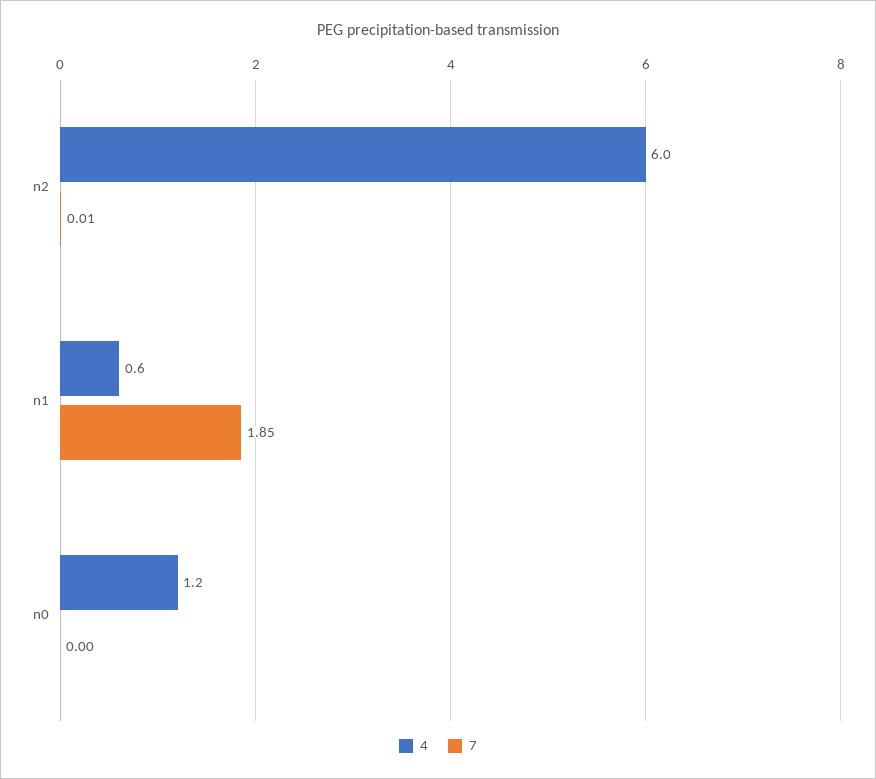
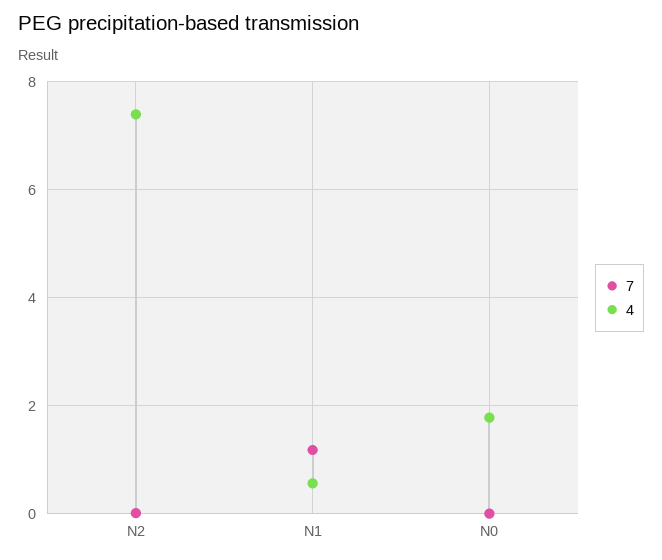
4, n2: 6 -> 7.4
7, n1: 1.85 -> 1.2
4, n0: 1.2 -> 1.8

